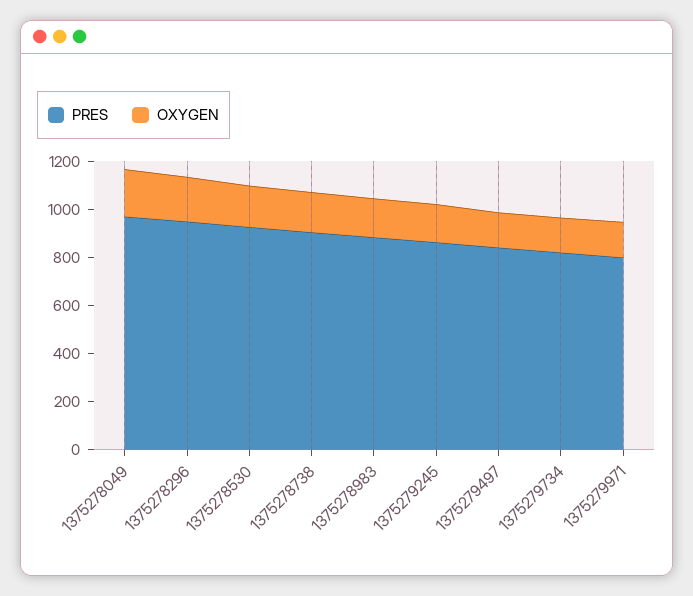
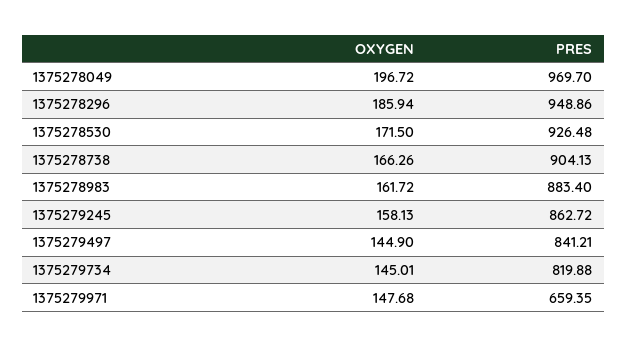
PRES, 1375279971: 800 -> 659.35

